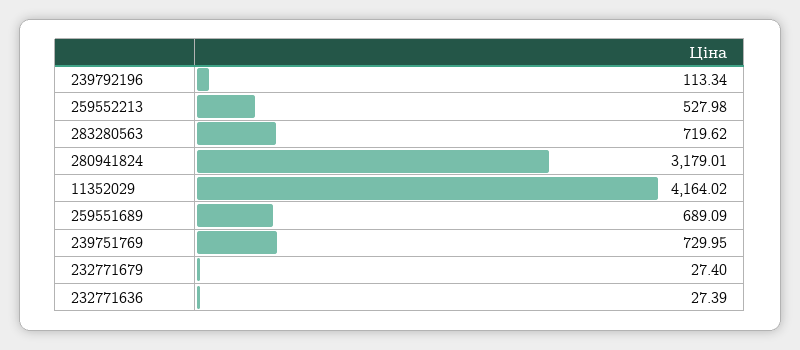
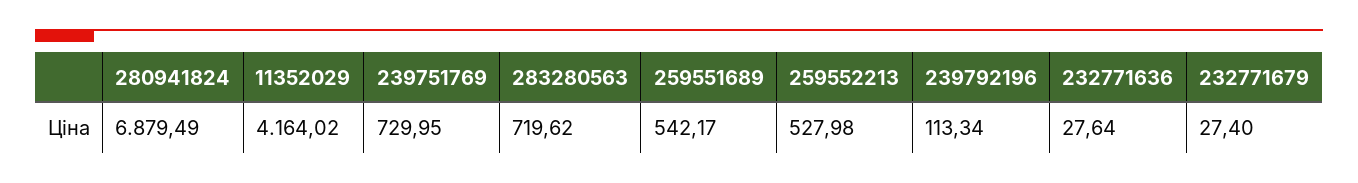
280941824: 3179.01 -> 6879.49
259551689: 689.09 -> 542.17
232771636: 27.39 -> 27.64

